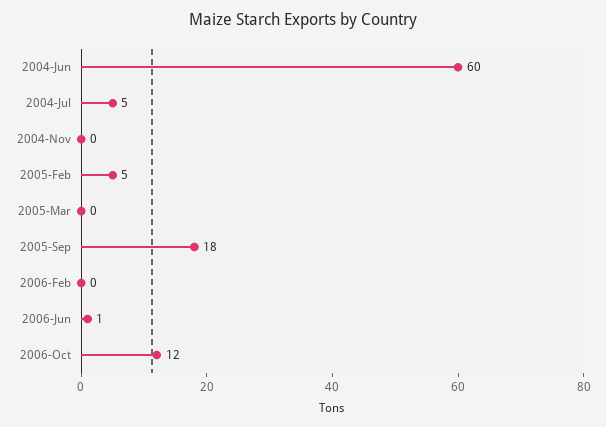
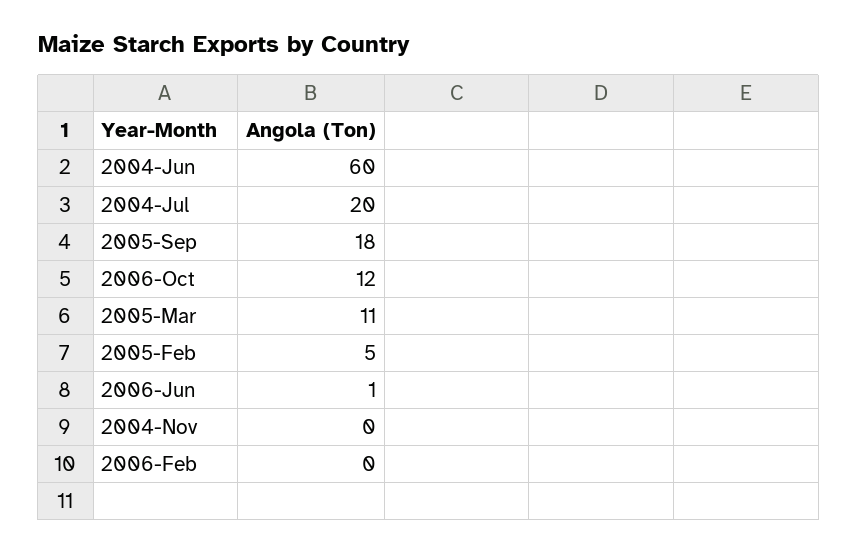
2004-Jul: 5 -> 20
2005-Mar: 0 -> 11

